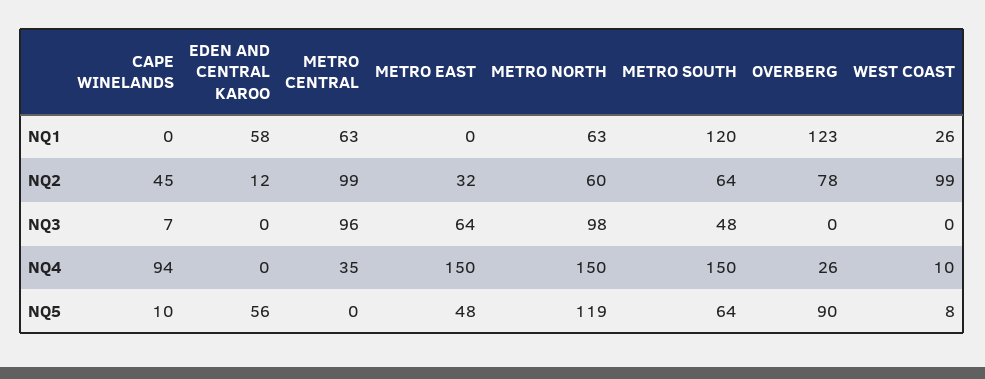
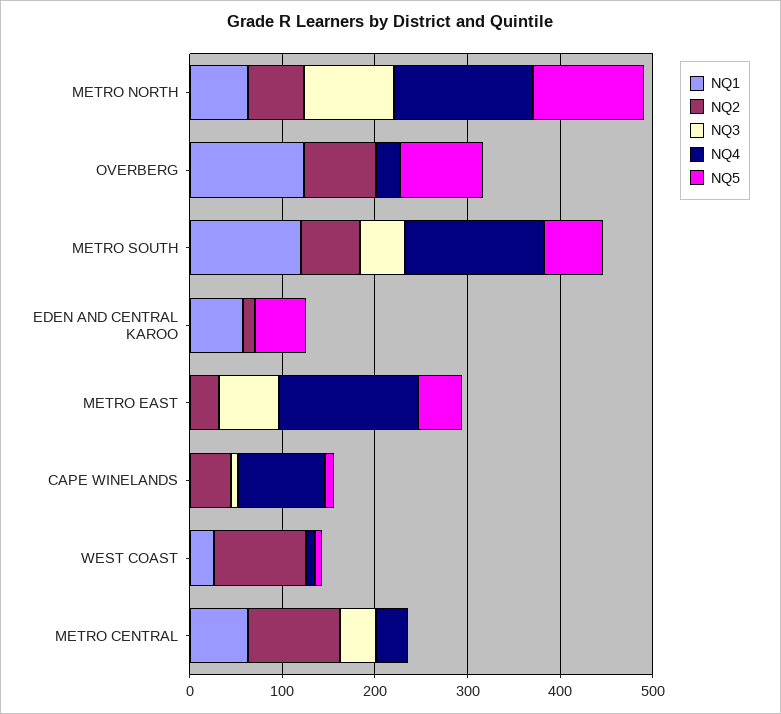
NQ3, METRO CENTRAL: 96 -> 40

